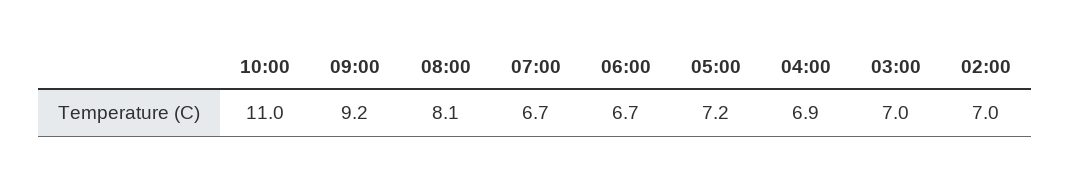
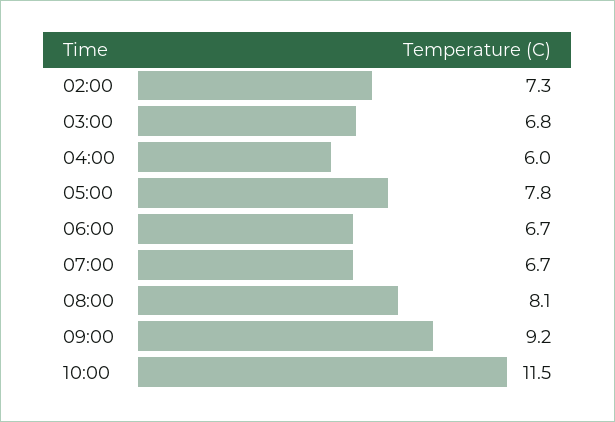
10:00: 11 -> 11.5
05:00: 7.2 -> 7.8
04:00: 6.9 -> 6
03:00: 7 -> 6.8
02:00: 7 -> 7.3

